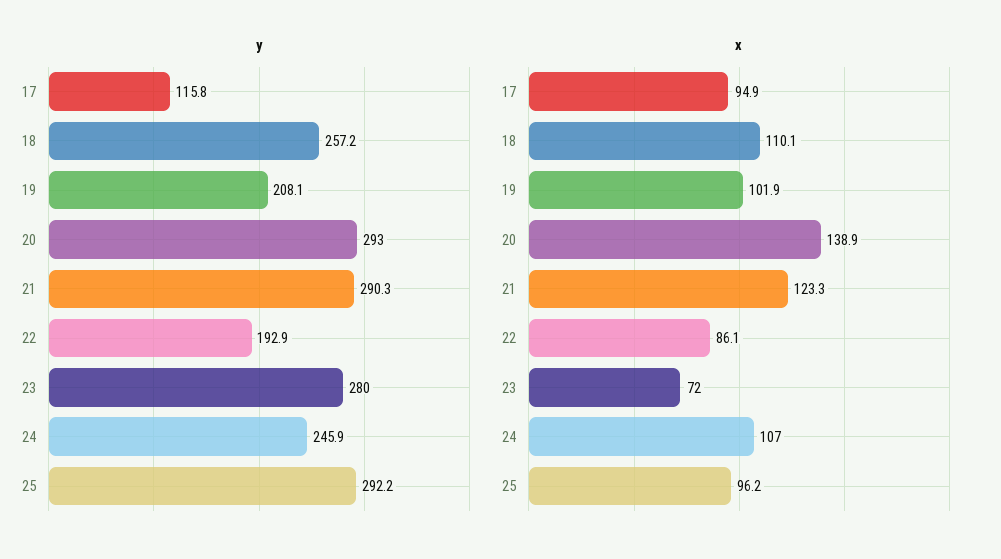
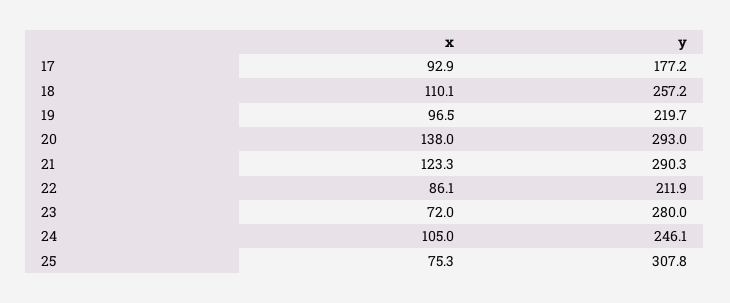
y, 17: 115.8 -> 177.2
y, 19: 208.1 -> 219.7
y, 22: 192.9 -> 211.9
y, 24: 245.9 -> 246.1
y, 25: 292.2 -> 307.8
x, 17: 94.9 -> 92.9
x, 19: 101.9 -> 96.5
x, 20: 138.9 -> 138
x, 24: 107 -> 105
x, 25: 96.2 -> 75.3

